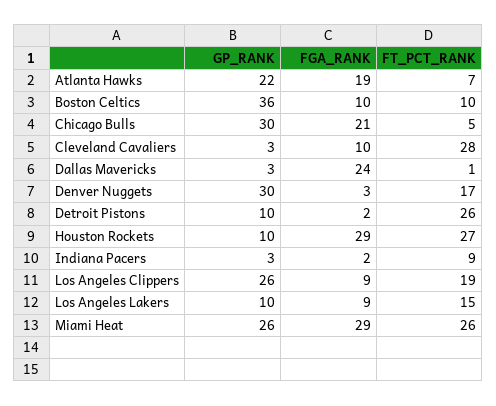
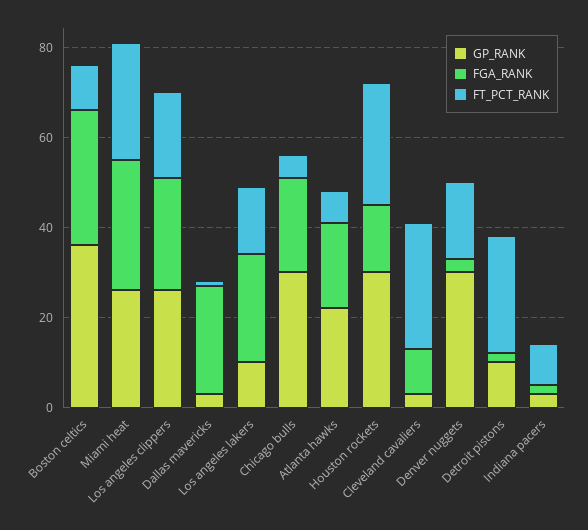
FGA_RANK, Boston Celtics: 10 -> 30
GP_RANK, Houston Rockets: 10 -> 30
FGA_RANK, Houston Rockets: 29 -> 15
FGA_RANK, Los Angeles Clippers: 9 -> 25
FGA_RANK, Los Angeles Lakers: 9 -> 25

